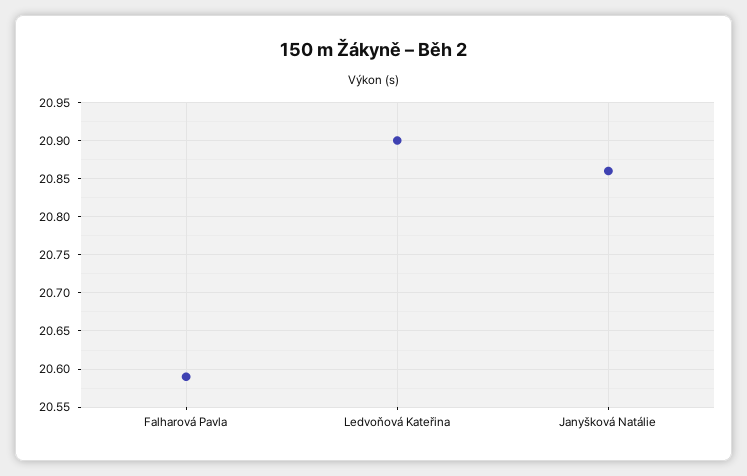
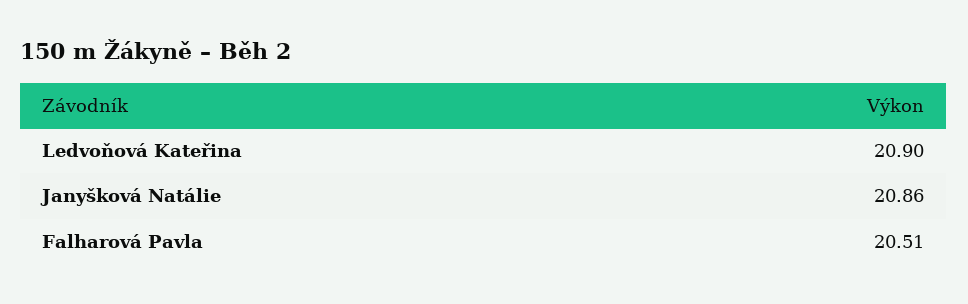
Falharová Pavla: 20.59 -> 20.51

